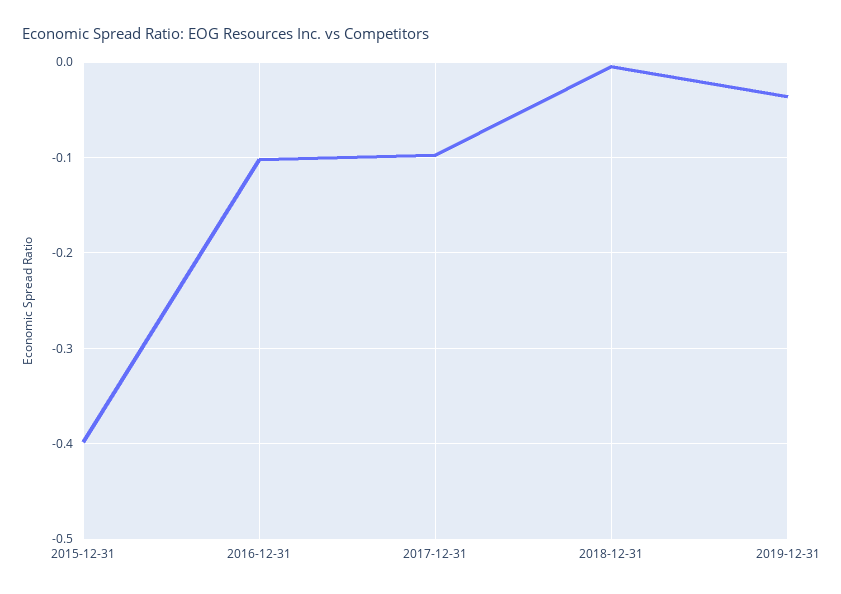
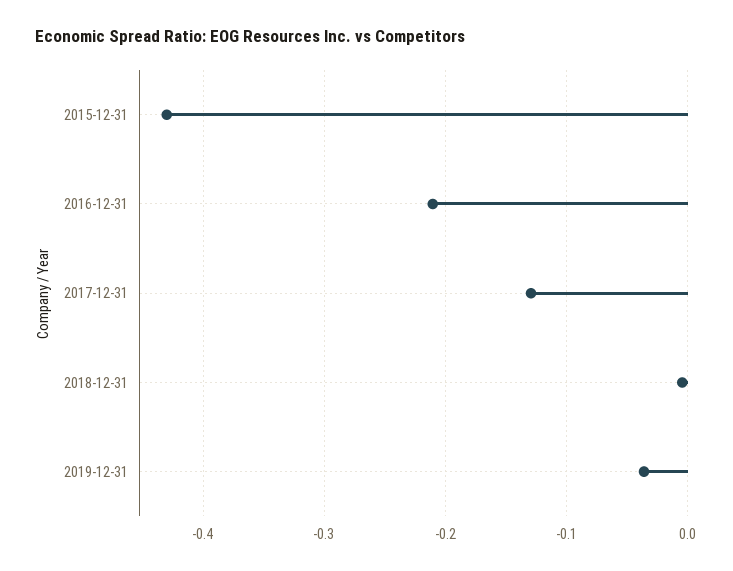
2015-12-31: -0.4 -> -0.43
2016-12-31: -0.1 -> -0.21
2017-12-31: -0.1 -> -0.13

